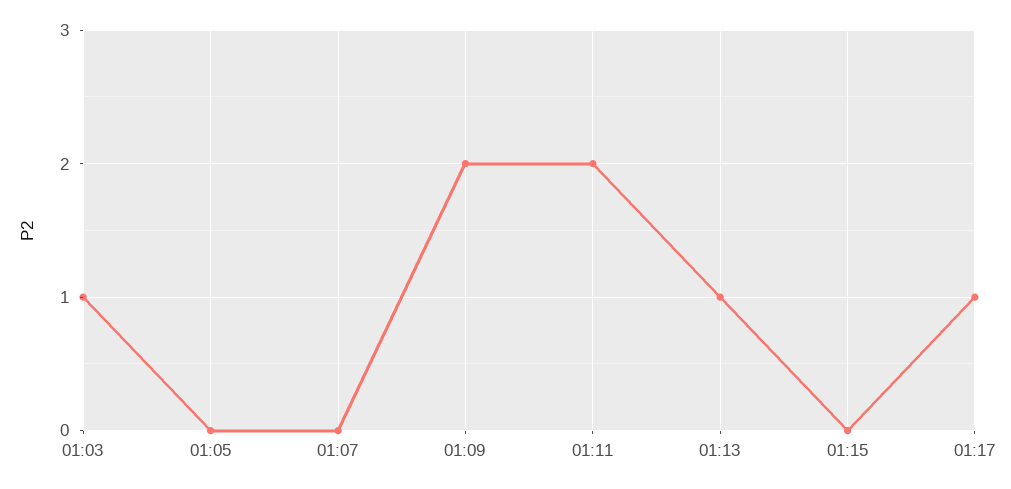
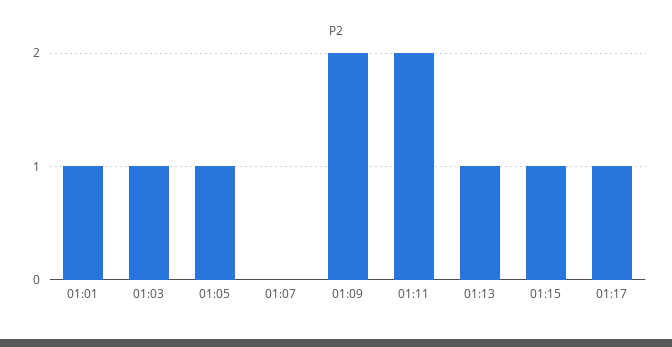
01:05: 0 -> 1
01:15: 0 -> 1
01:01: none -> 1

